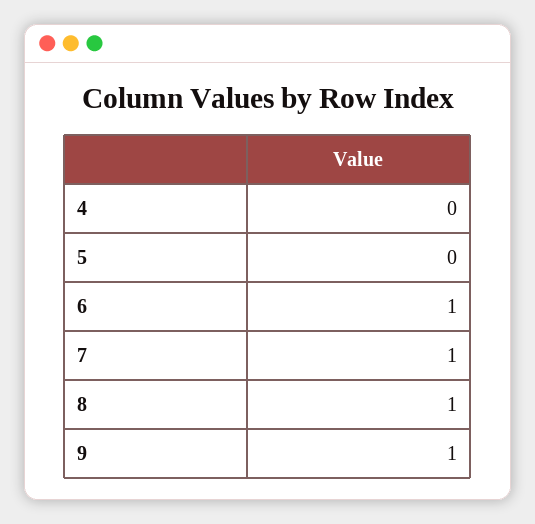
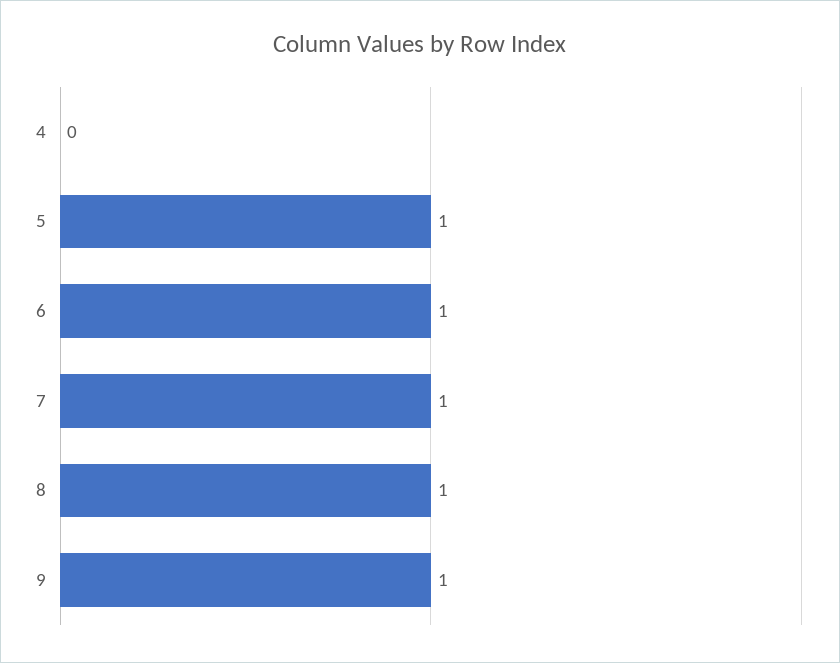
5: 0 -> 1

